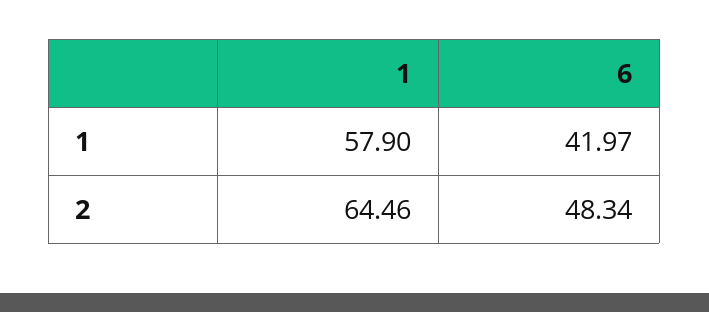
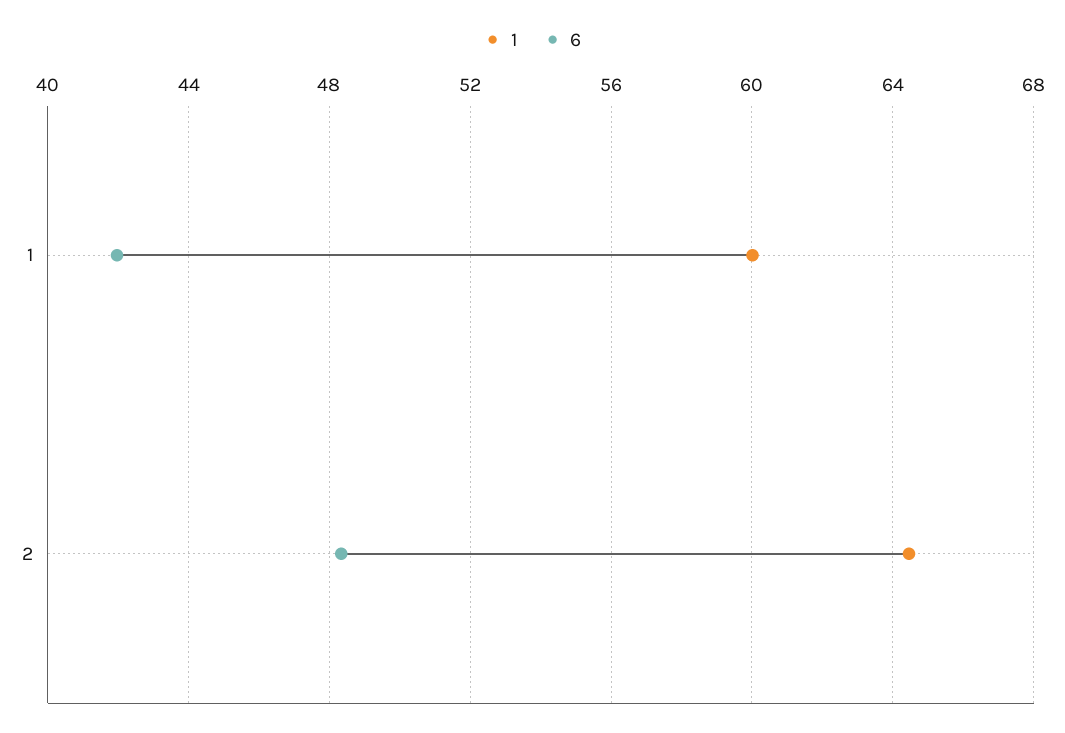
1, 1: 57.9 -> 60

